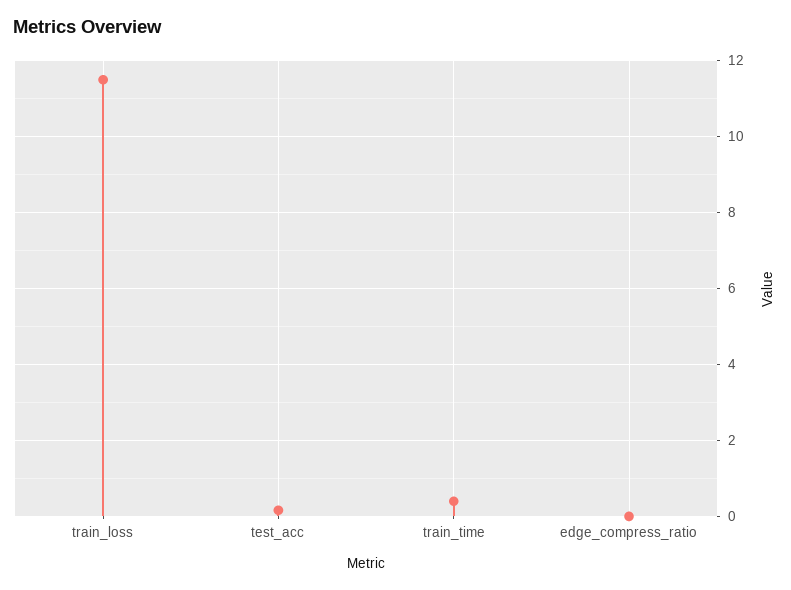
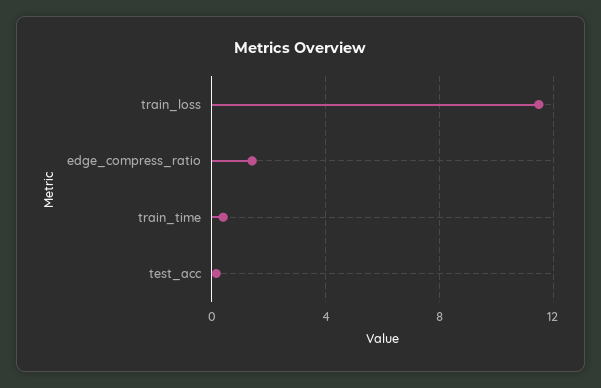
edge_compress_ratio: 0 -> 1.5

